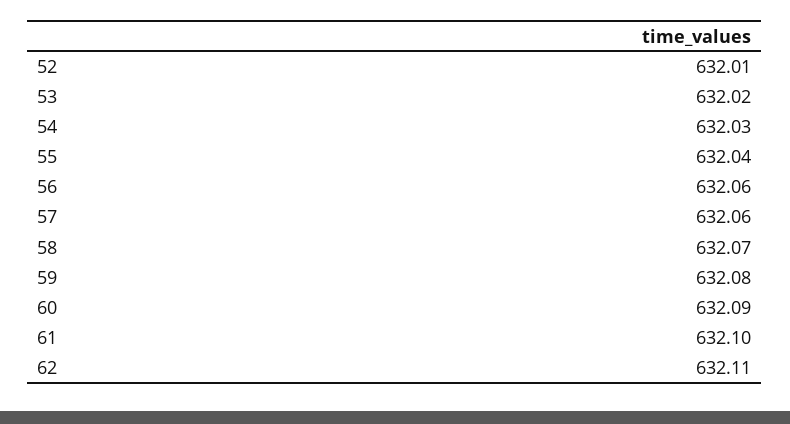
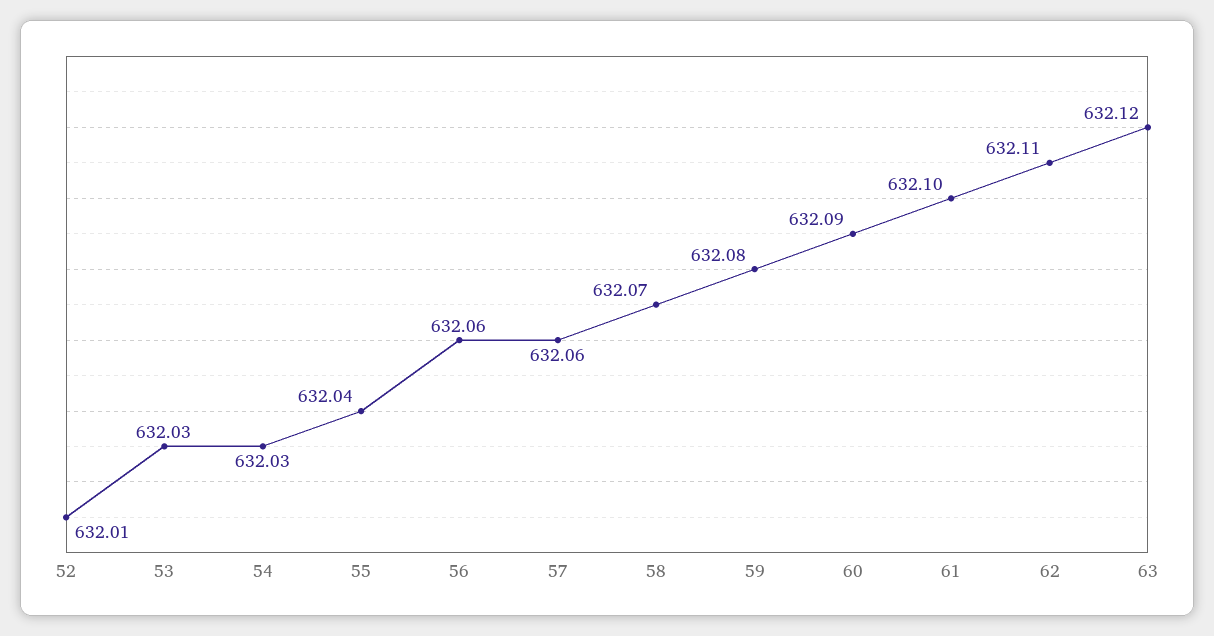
53: 632.02 -> 632.03
63: none -> 632.12

